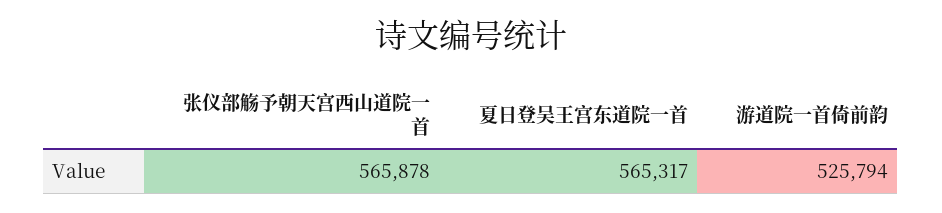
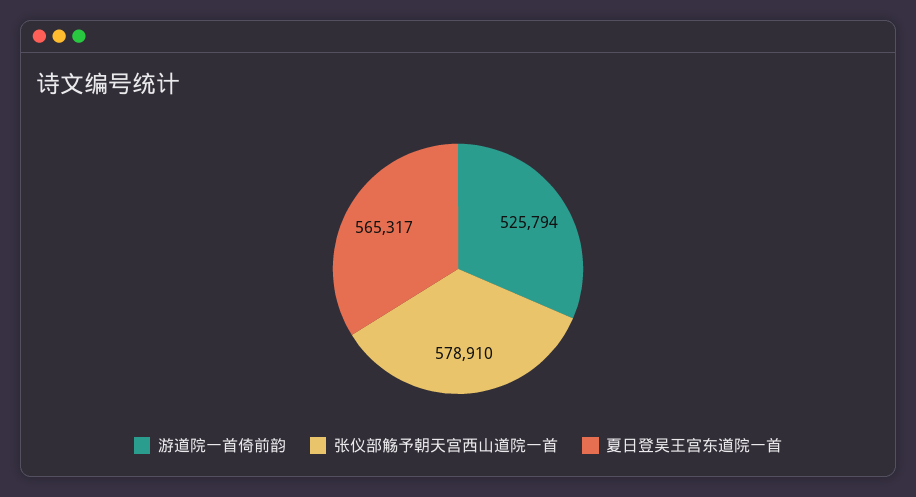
张仪部觞予朝天宫西山道院一首: 565878 -> 578910

